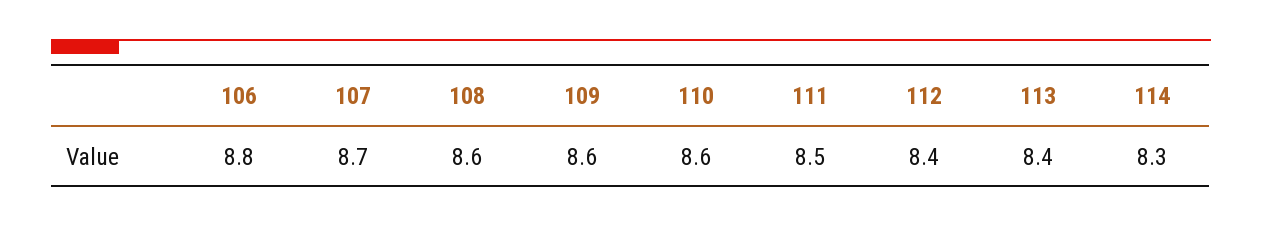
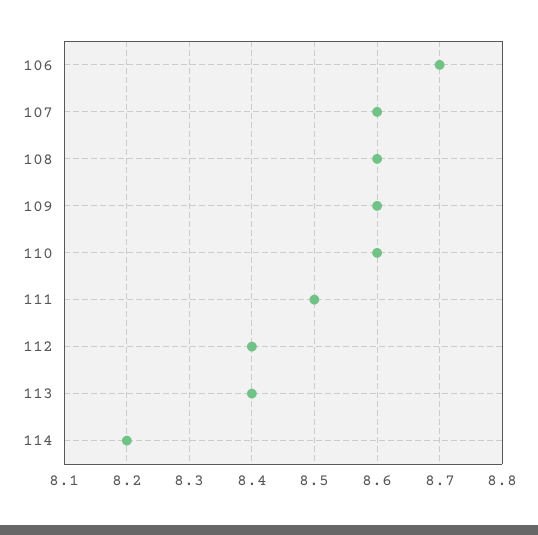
106: 8.8 -> 8.7
107: 8.7 -> 8.6
114: 8.3 -> 8.2

